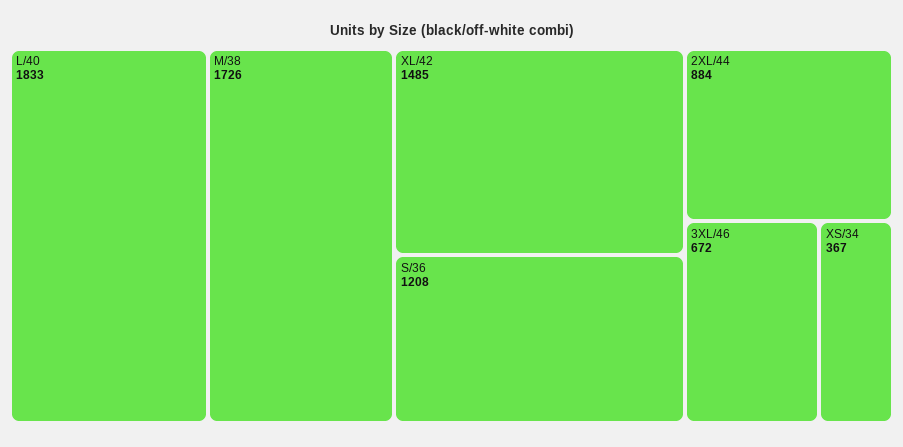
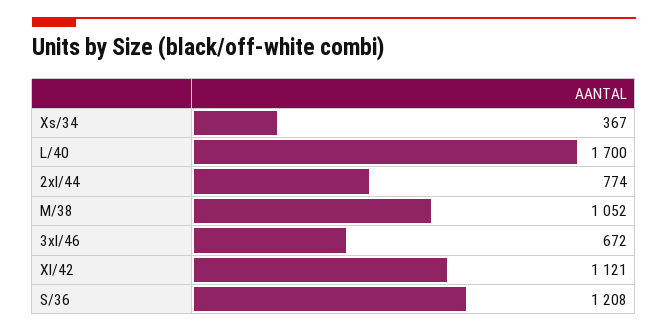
L/40: 1833 -> 1700
M/38: 1726 -> 1052
XL/42: 1485 -> 1121
2XL/44: 884 -> 774

